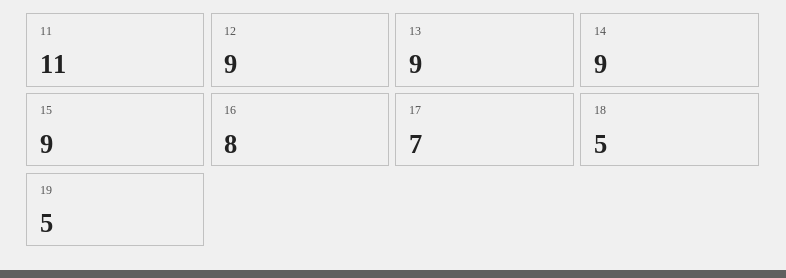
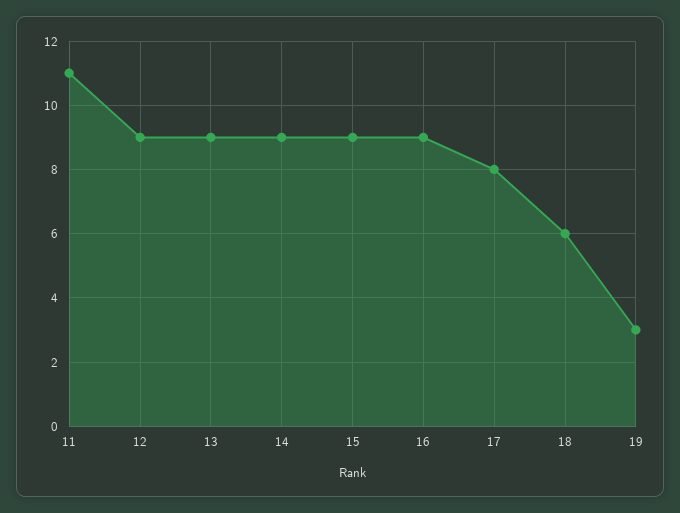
16: 8 -> 9
17: 7 -> 8
18: 5 -> 6
19: 5 -> 3

